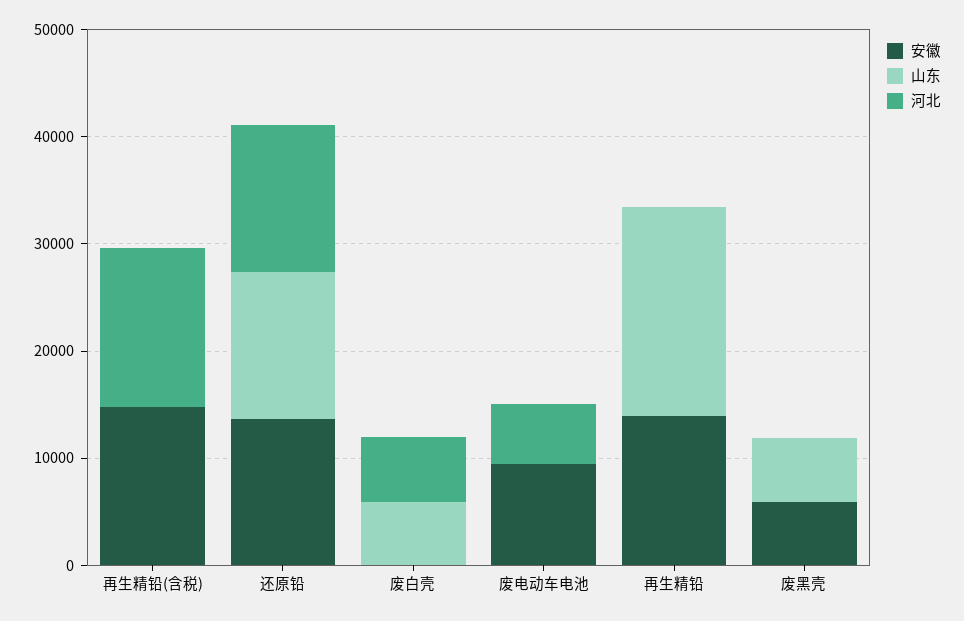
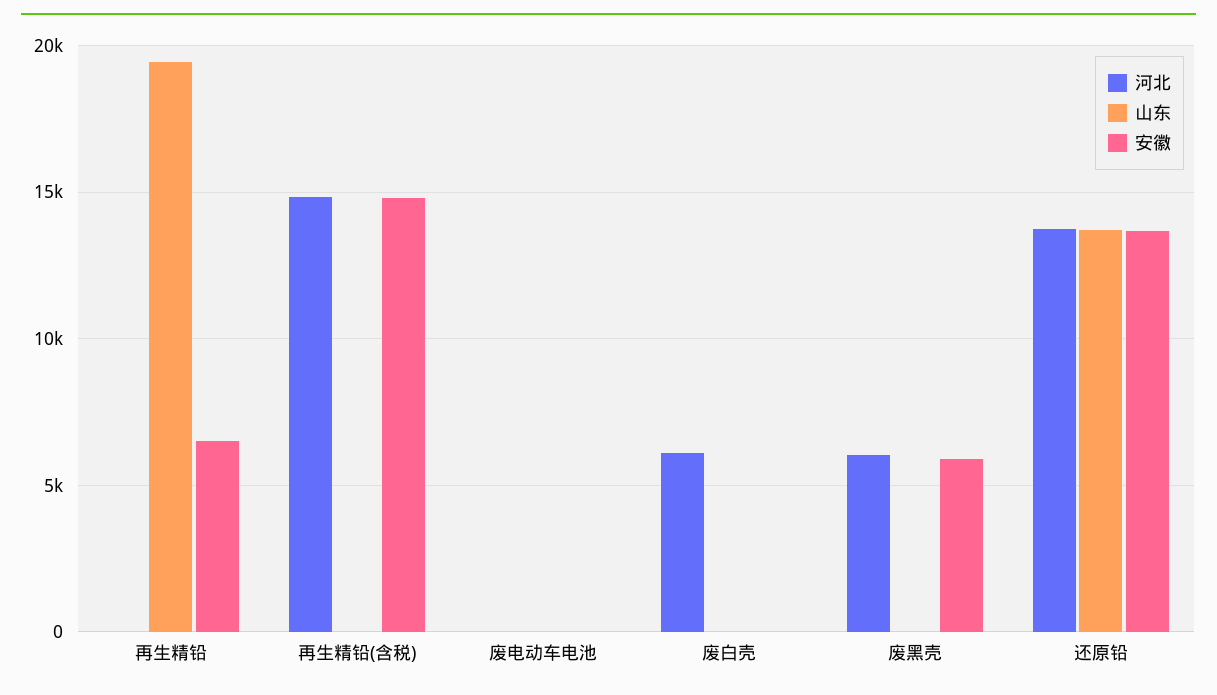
山东, 废白壳: 6000 -> 0
安徽, 废电动车电池: 10000 -> 0
河北, 废电动车电池: 6000 -> 0
安徽, 再生精铅: 14000 -> 6500
山东, 废黑壳: 6000 -> 0
河北, 废黑壳: 0 -> 6000

